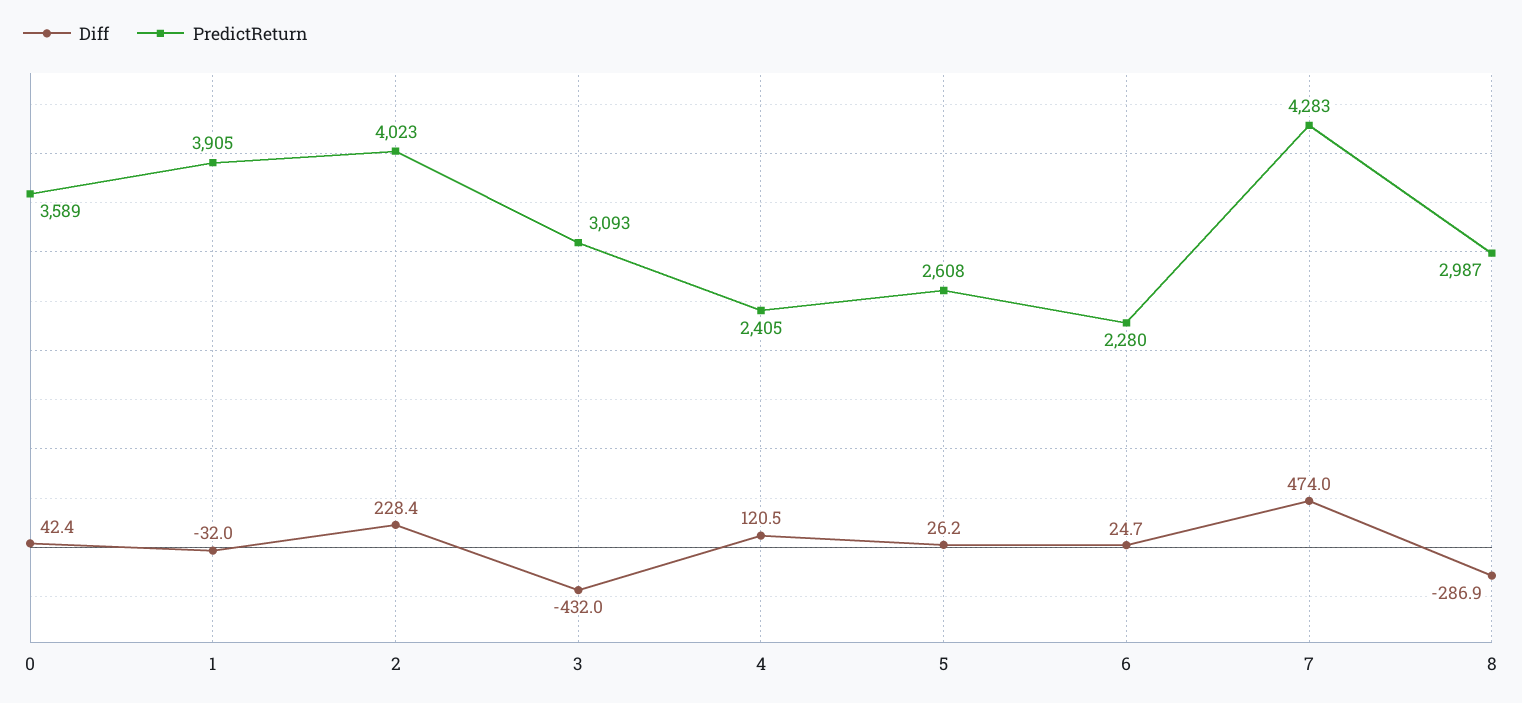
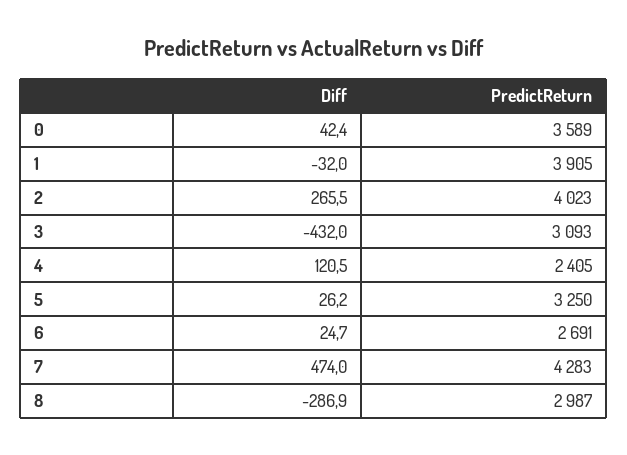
Diff, 2: 228.4 -> 265.5
PredictReturn, 5: 2608 -> 3250
PredictReturn, 6: 2280 -> 2691

